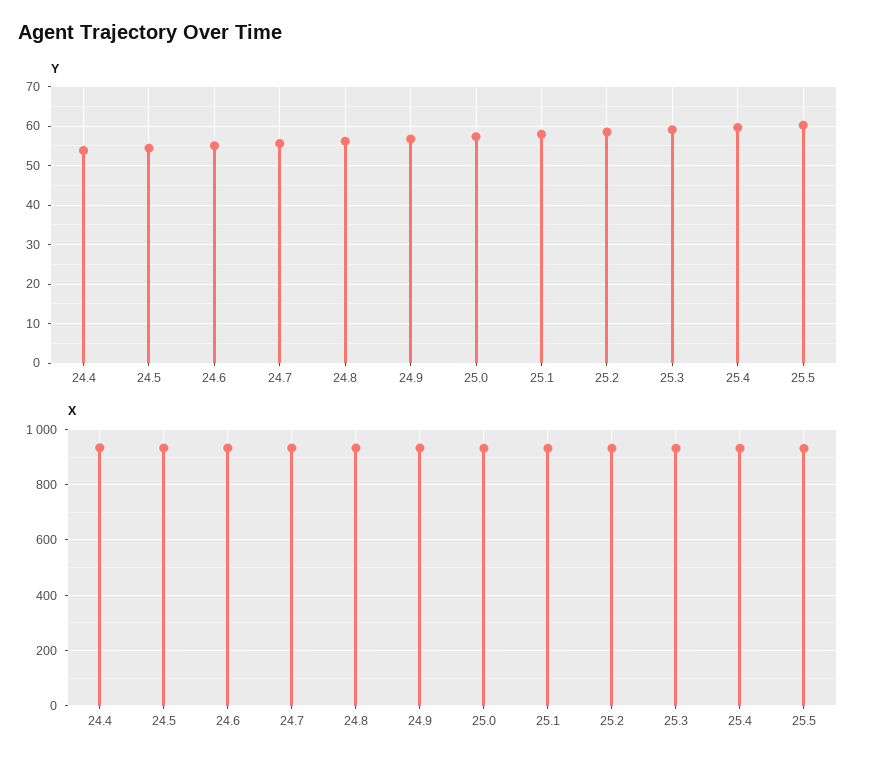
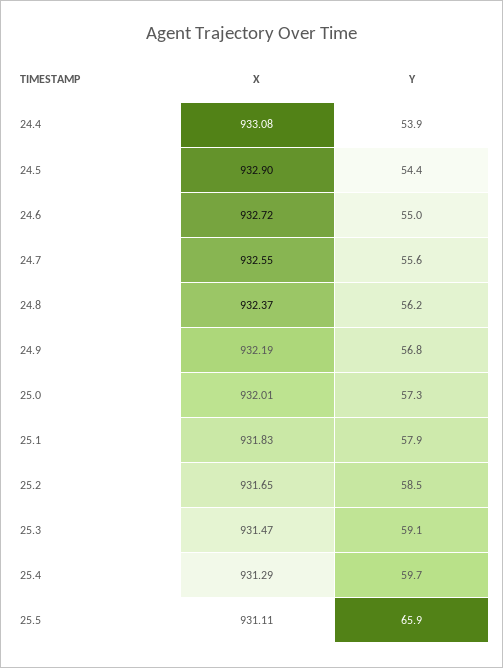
Y, 25.5: 60 -> 65.9

